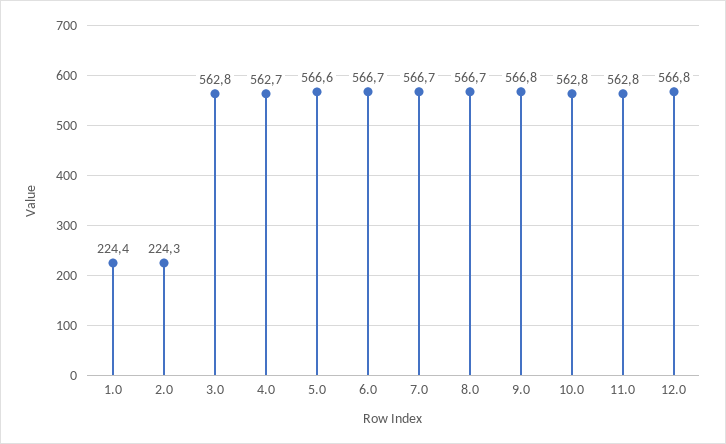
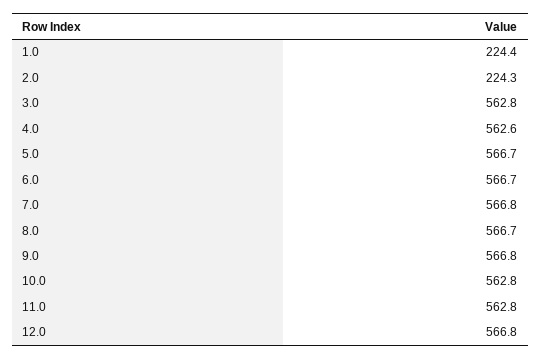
4.0: 562.7 -> 562.6
5.0: 566.6 -> 566.7
7.0: 566.7 -> 566.8

